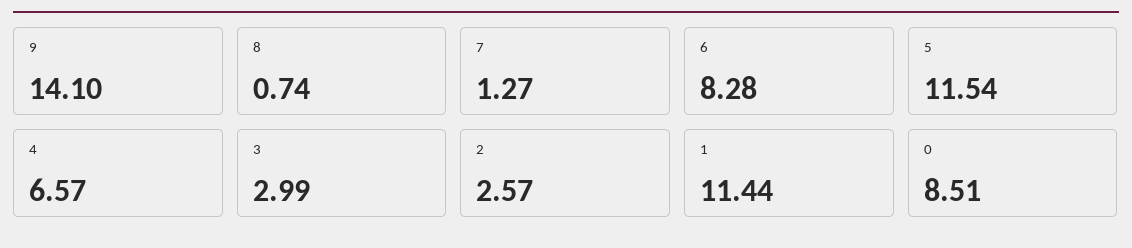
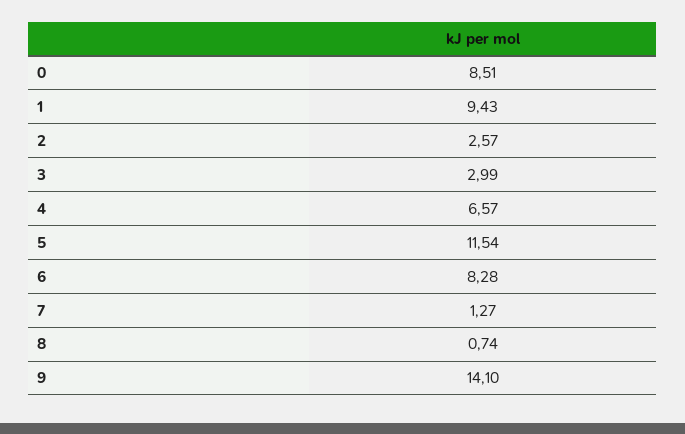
1: 11.44 -> 9.43

